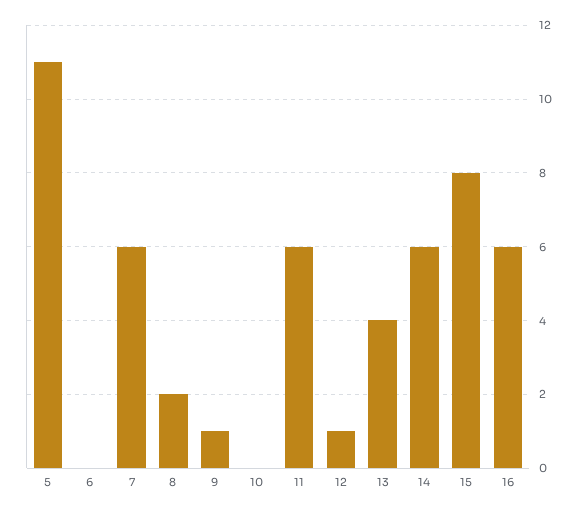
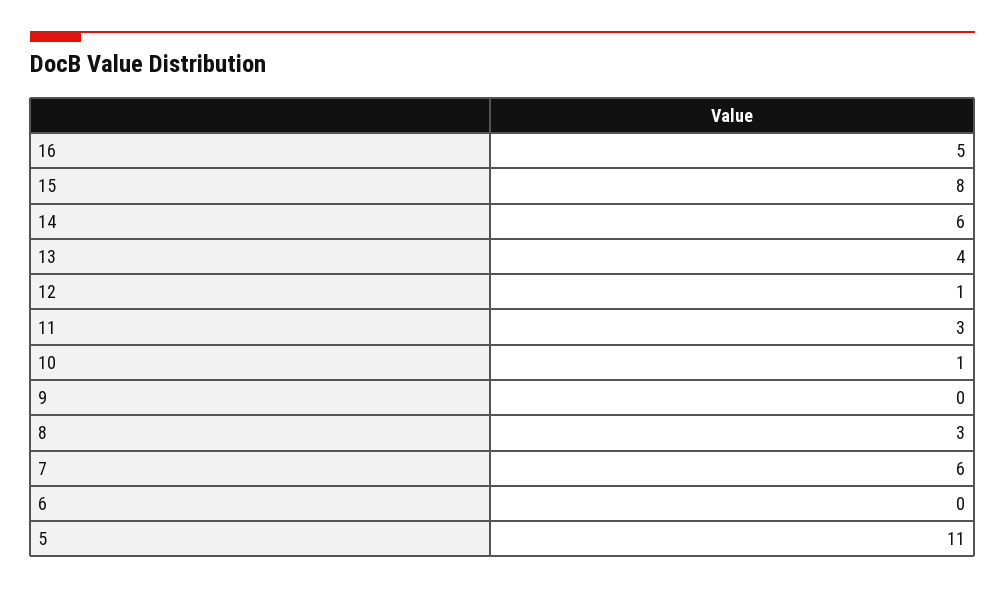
8: 2 -> 3
9: 1 -> 0
10: 0 -> 1
11: 6 -> 3
16: 6 -> 5

